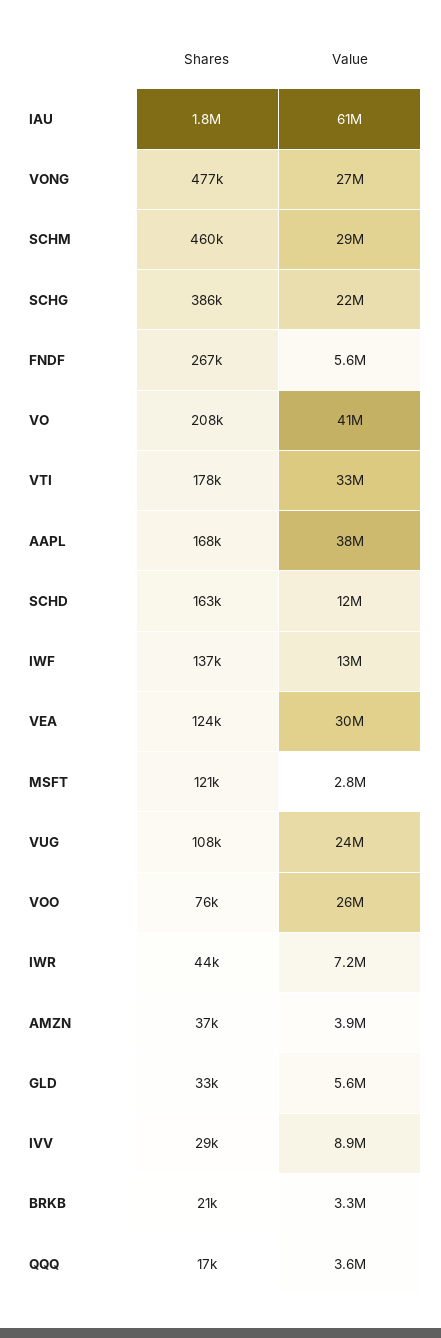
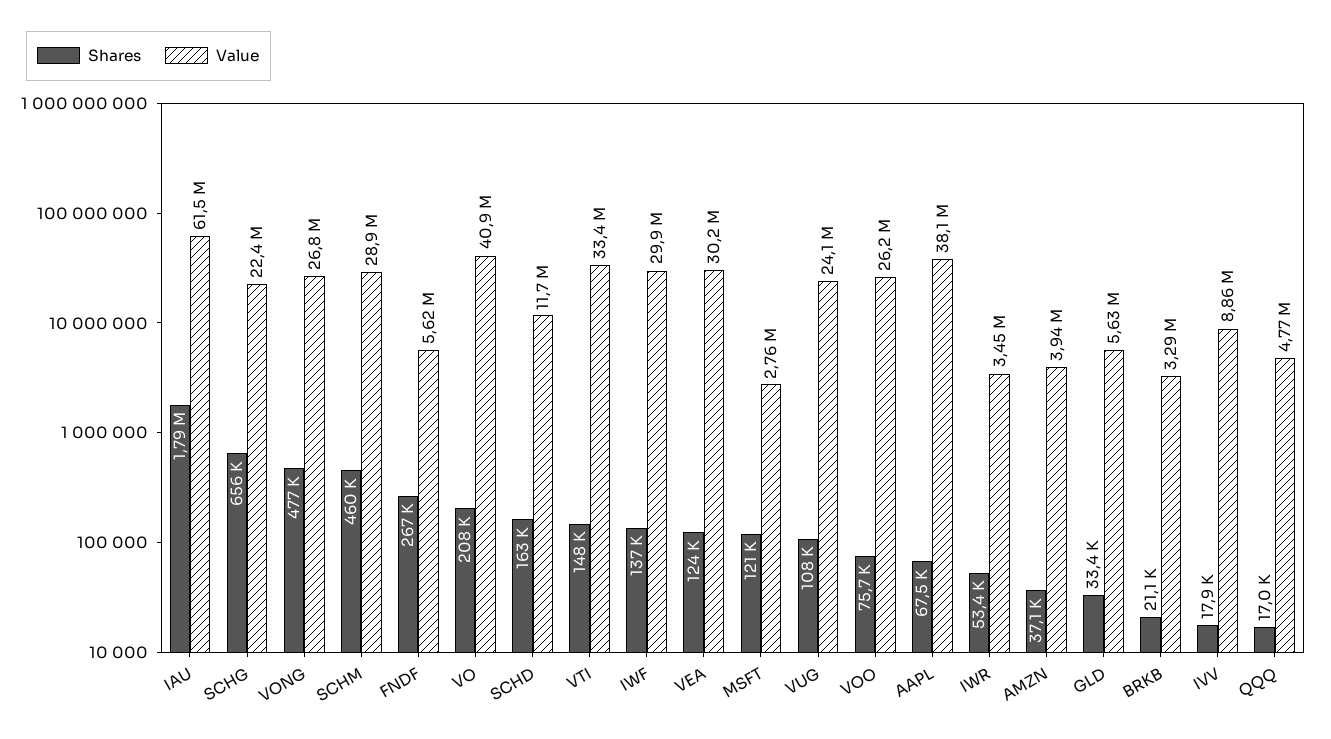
Shares, SCHG: 386000 -> 656000
Shares, VTI: 178000 -> 148000
Shares, AAPL: 168000 -> 67500
Value, IWF: 13000000 -> 29900000
Shares, IWR: 44000 -> 53400
Value, IWR: 7200000 -> 3450000
Shares, IVV: 29000 -> 17900
Value, QQQ: 3600000 -> 4770000

